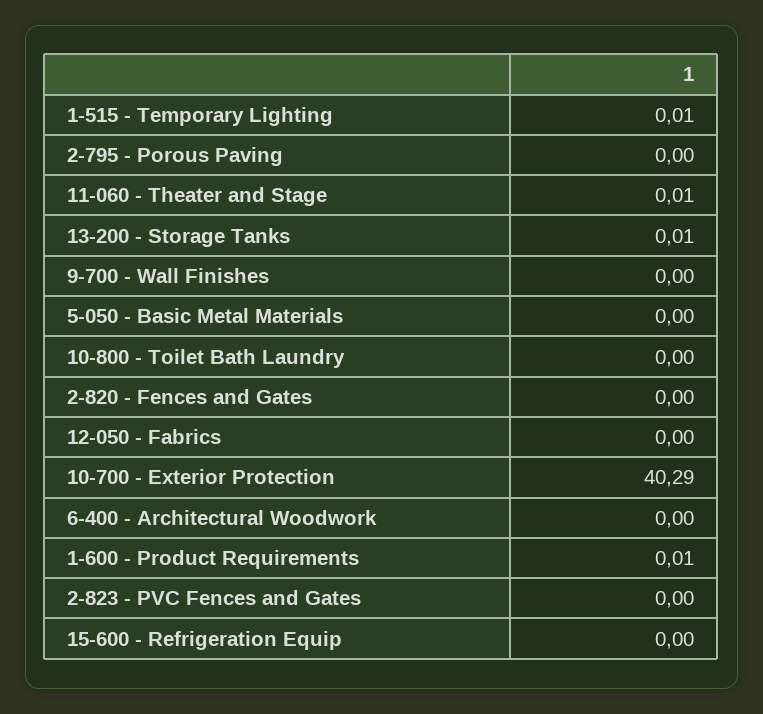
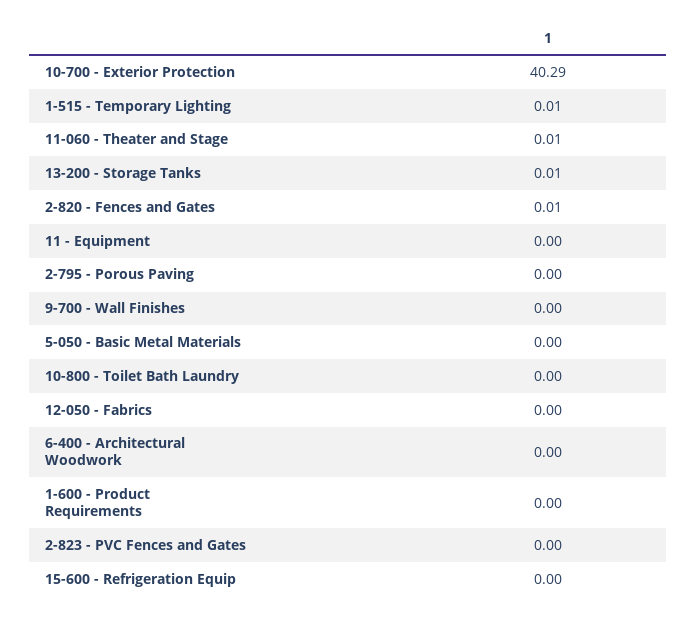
2-820 - Fences and Gates: 0 -> 0.01
1-600 - Product Requirements: 0.01 -> 0
11 - Equipment: none -> 0

